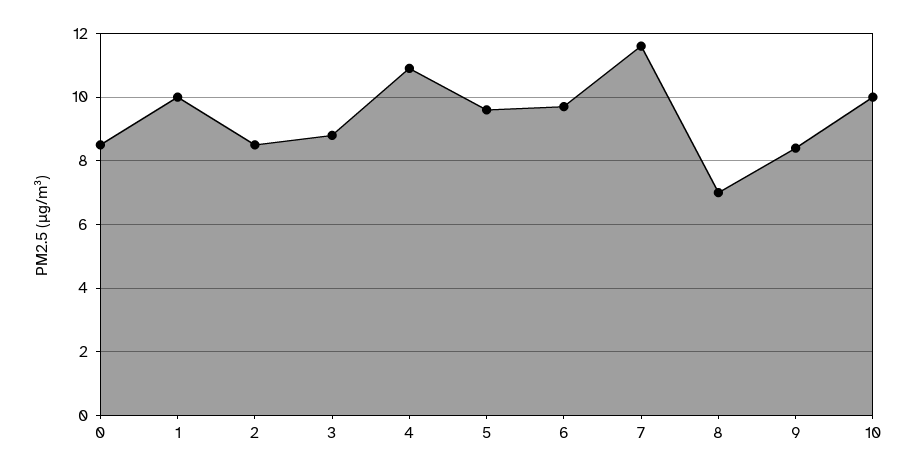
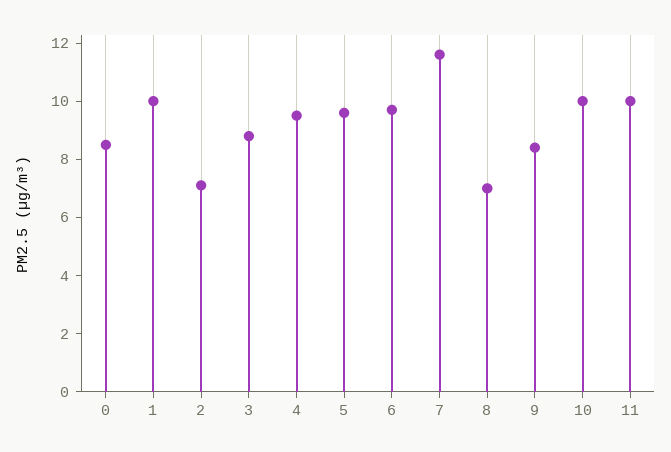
2: 8.5 -> 7
4: 11 -> 9.5
11: none -> 10

